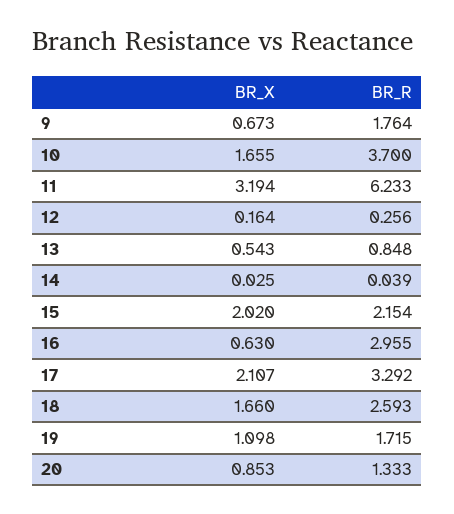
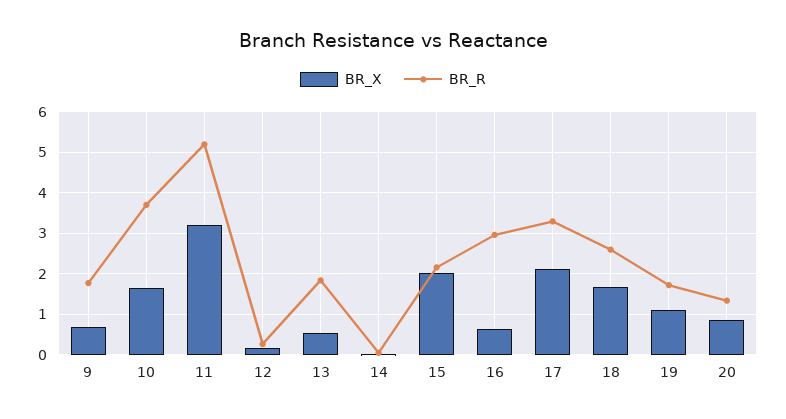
BR_R, 11: 6.233 -> 5.2
BR_R, 13: 0.848 -> 1.8

